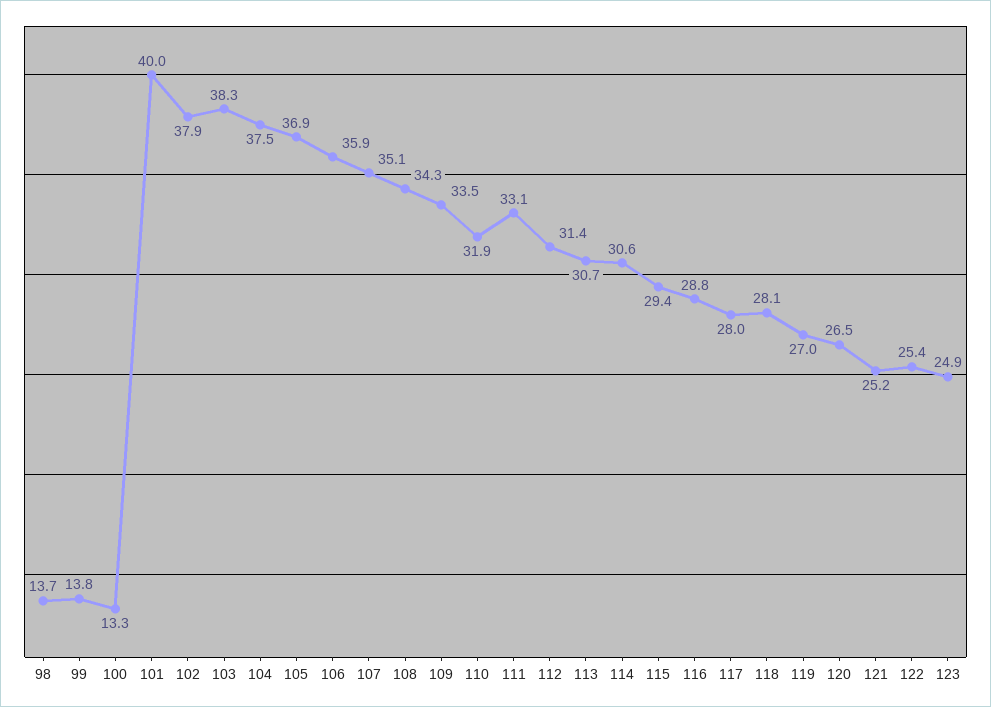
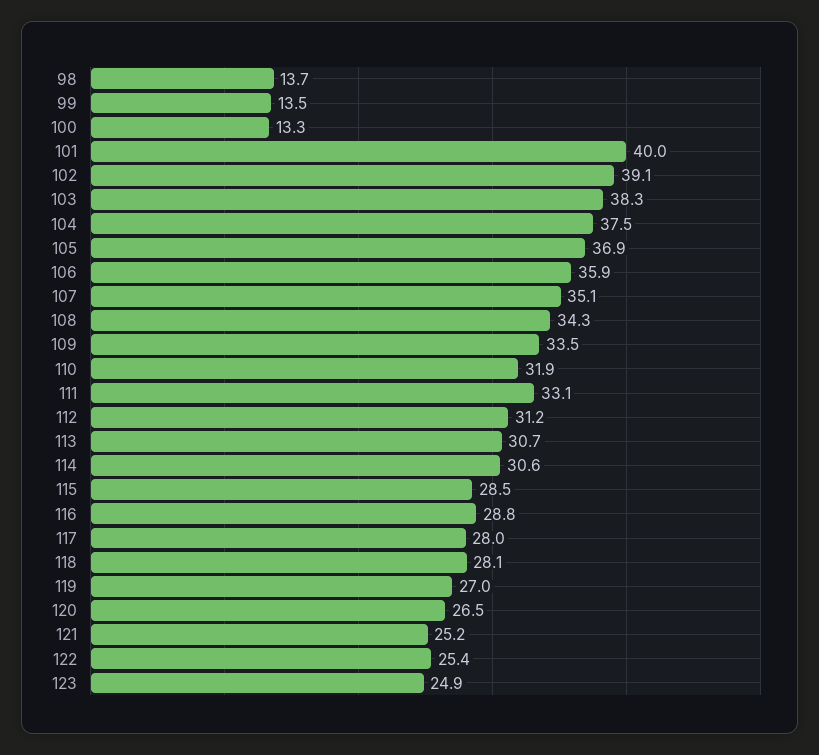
99: 13.8 -> 13.5
102: 37.9 -> 39.1
112: 31.4 -> 31.2
115: 29.4 -> 28.5

